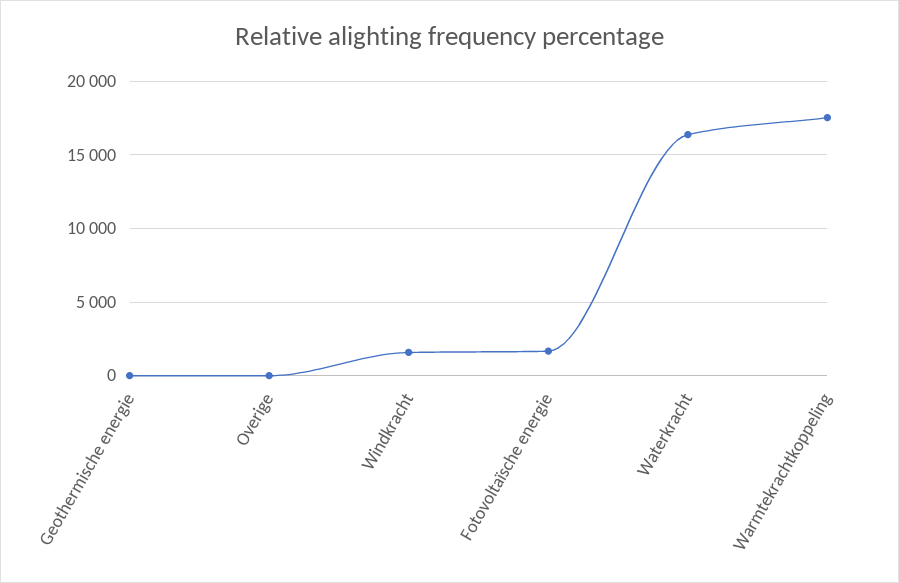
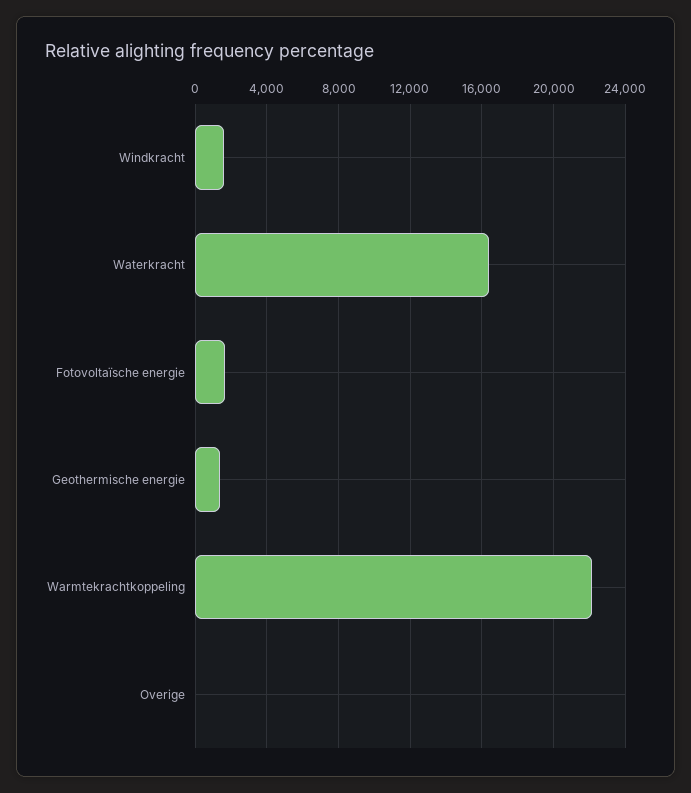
Geothermische energie: 0 -> 1500
Warmtekrachtkoppeling: 17500 -> 22000

